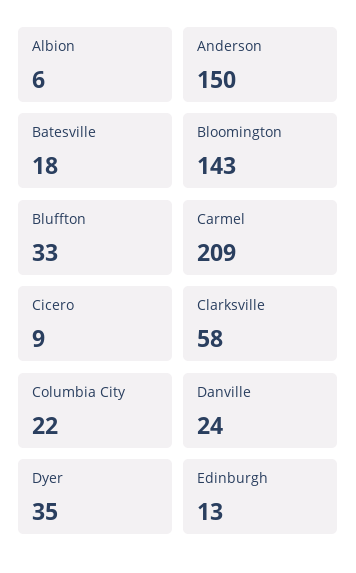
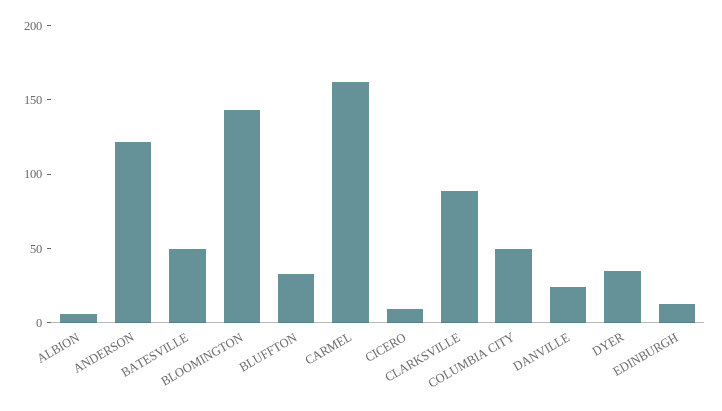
Anderson: 150 -> 120
Batesville: 18 -> 50
Carmel: 209 -> 160
Clarksville: 58 -> 90
Columbia City: 22 -> 50

